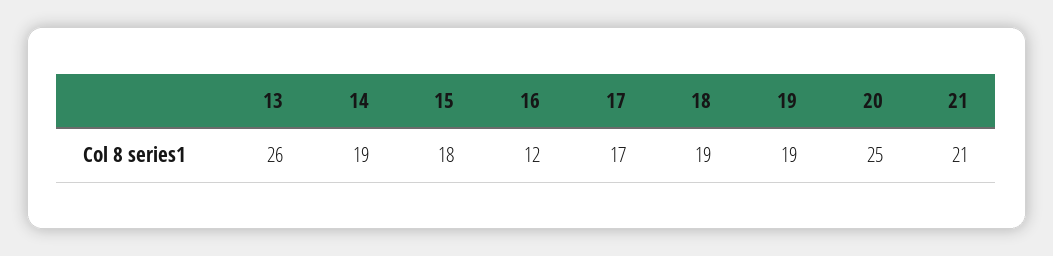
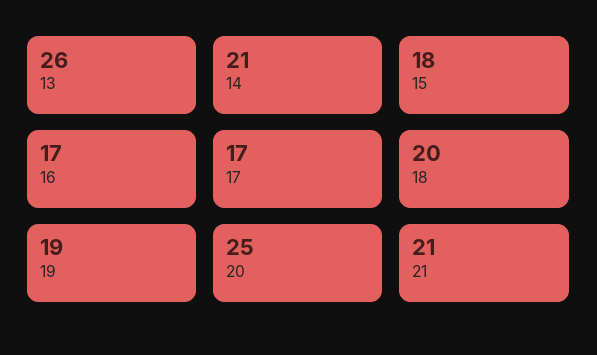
14: 19 -> 21
16: 12 -> 17
18: 19 -> 20

